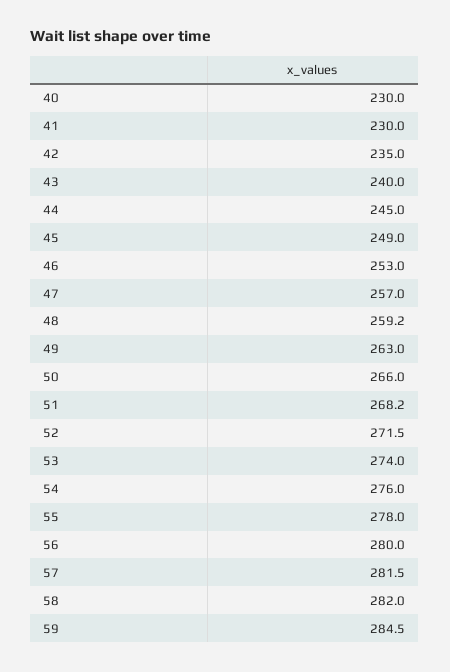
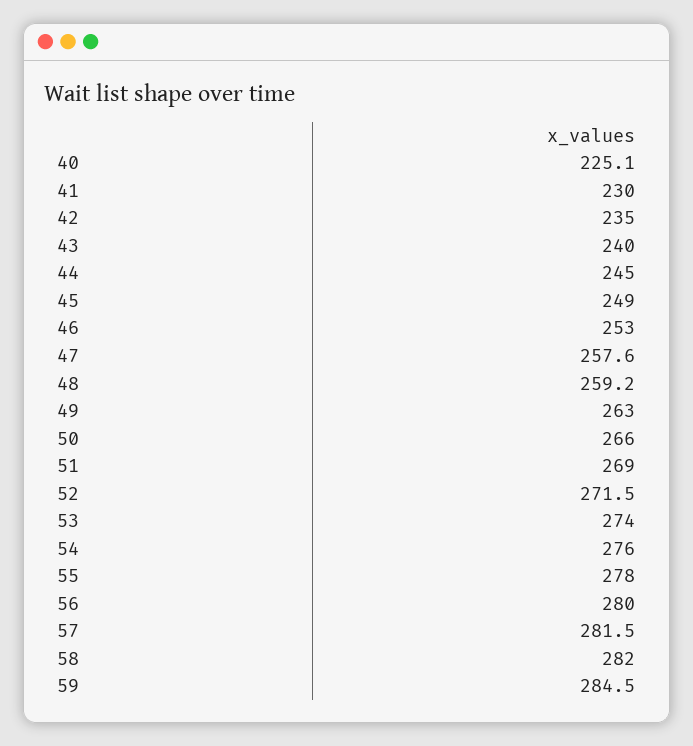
40: 230 -> 225.1
47: 257 -> 257.6
51: 268.2 -> 269

